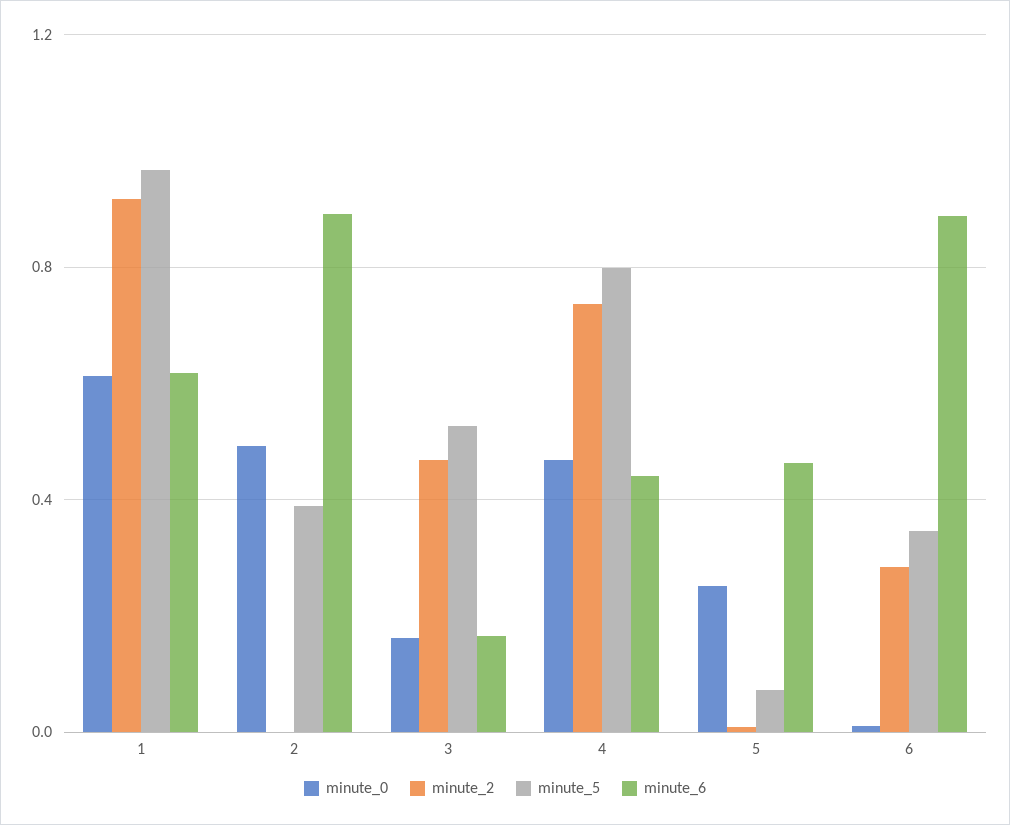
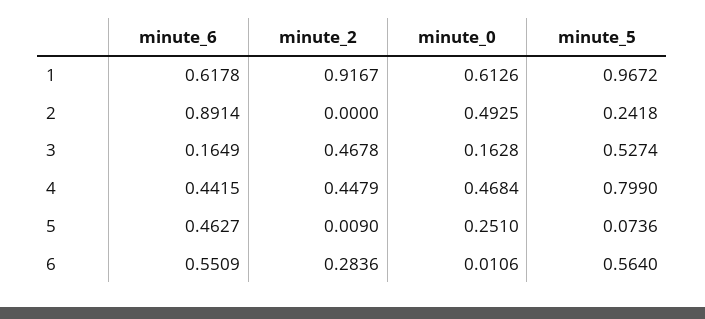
minute_5, 2: 0.4 -> 0.2418
minute_2, 4: 0.75 -> 0.4479
minute_5, 6: 0.35 -> 0.564
minute_6, 6: 0.9 -> 0.5509

